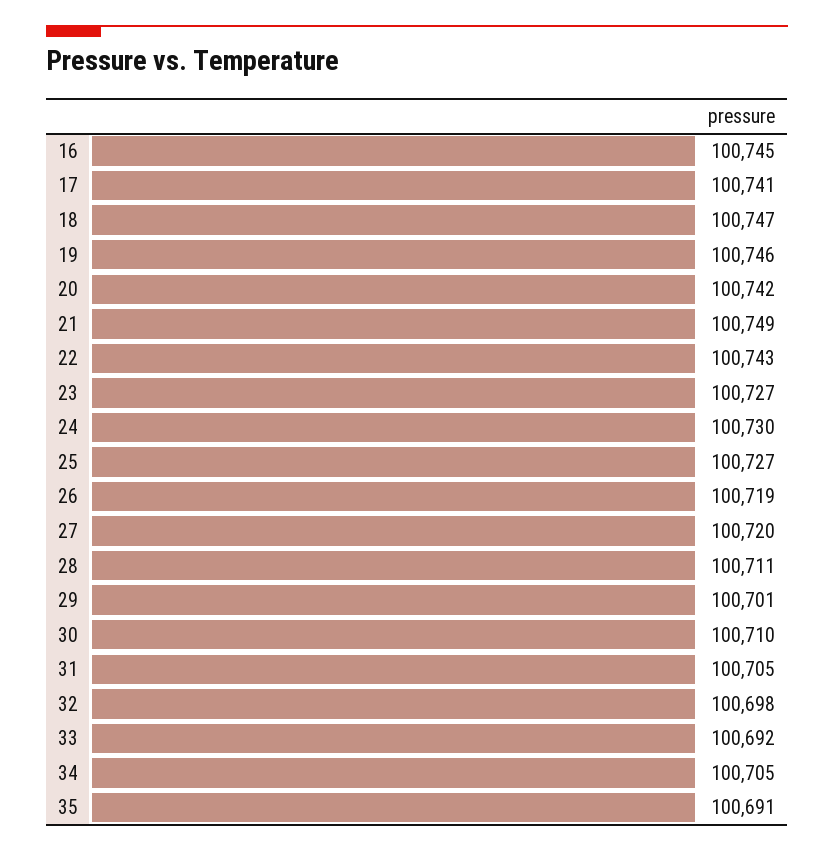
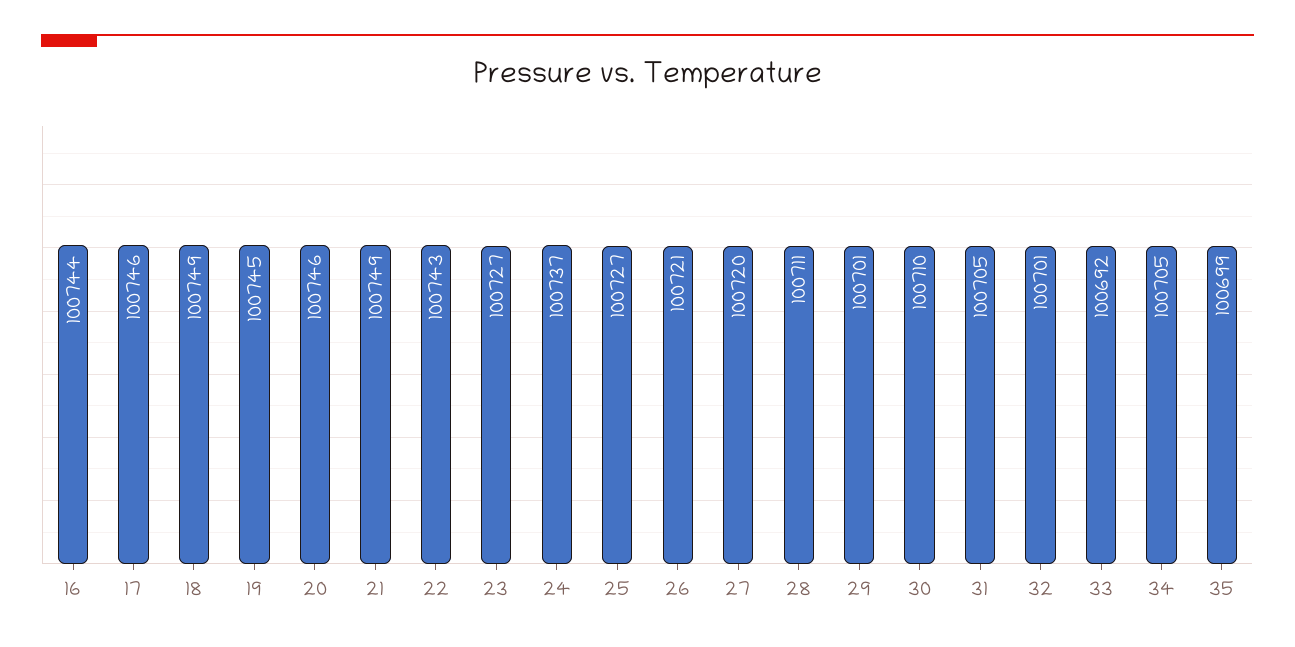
16: 100745 -> 100744
17: 100741 -> 100746
18: 100747 -> 100749
19: 100746 -> 100745
20: 100742 -> 100746
24: 100730 -> 100737
26: 100719 -> 100721
32: 100698 -> 100701
35: 100691 -> 100699

